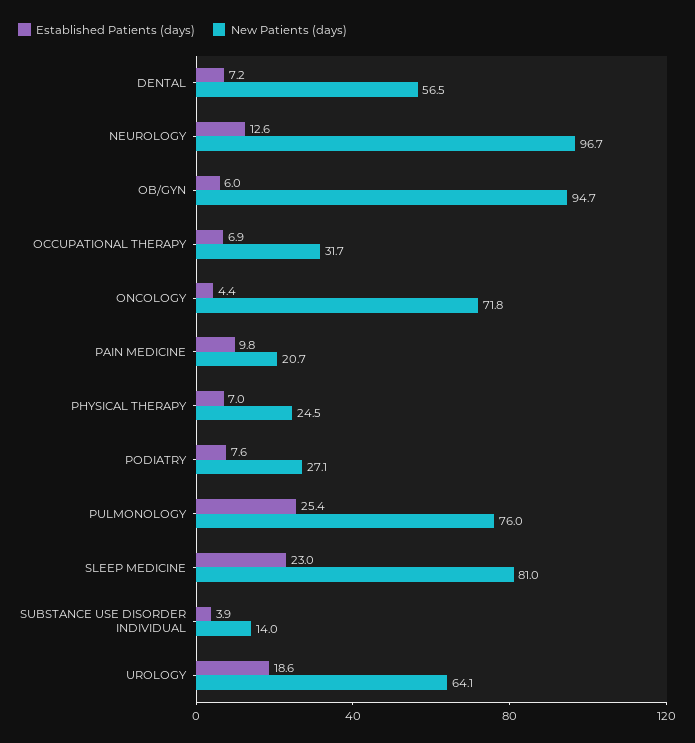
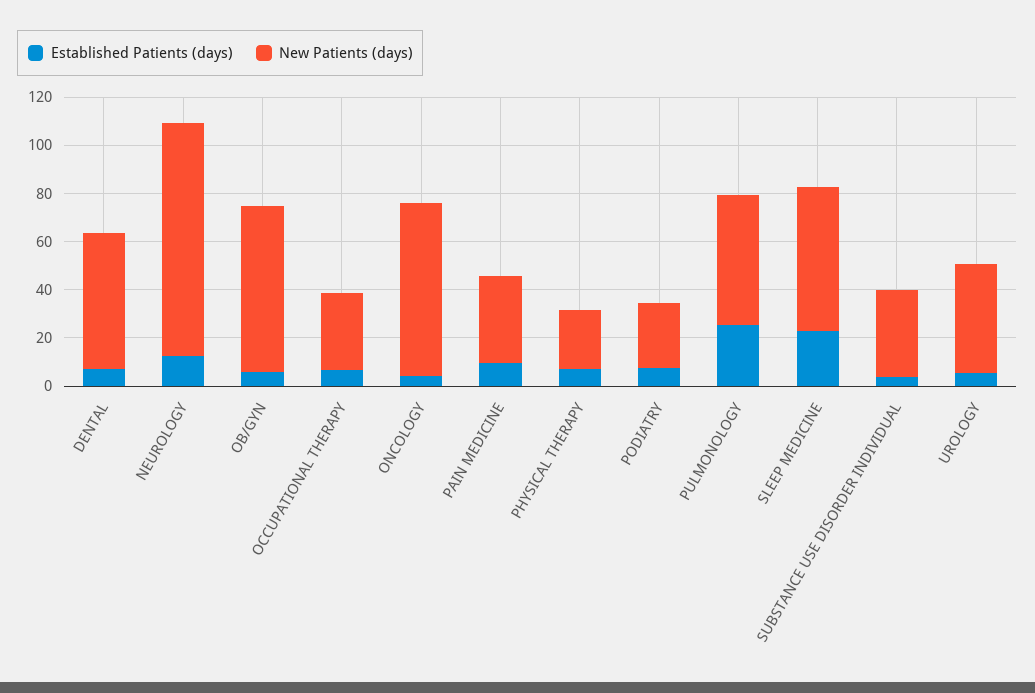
New Patients (days), OB/GYN: 94.7 -> 70
New Patients (days), PAIN MEDICINE: 20.7 -> 35
New Patients (days), PULMONOLOGY: 76 -> 55
New Patients (days), SLEEP MEDICINE: 81 -> 60
New Patients (days), SUBSTANCE USE DISORDER INDIVIDUAL: 14 -> 35
Established Patients (days), UROLOGY: 18.6 -> 5
New Patients (days), UROLOGY: 64.1 -> 45

